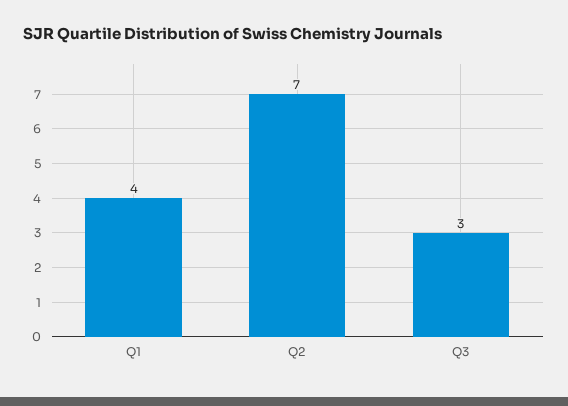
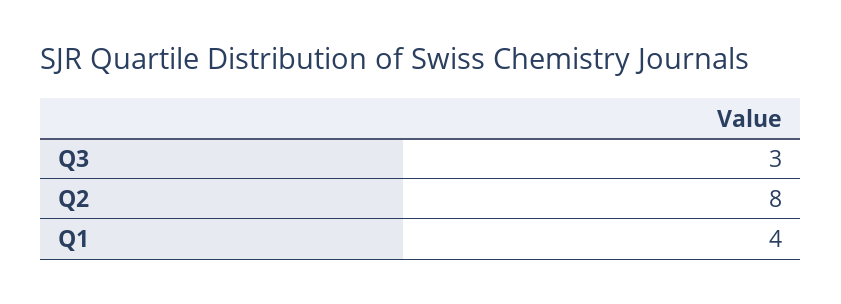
Q2: 7 -> 8

